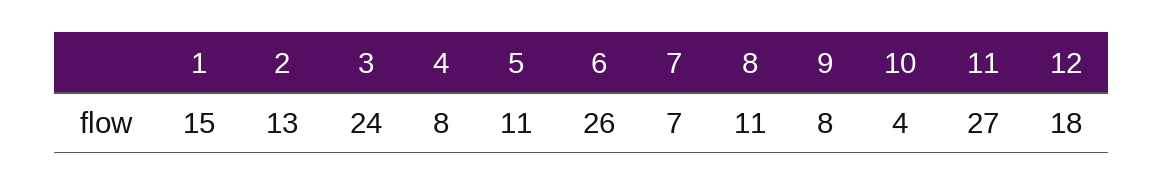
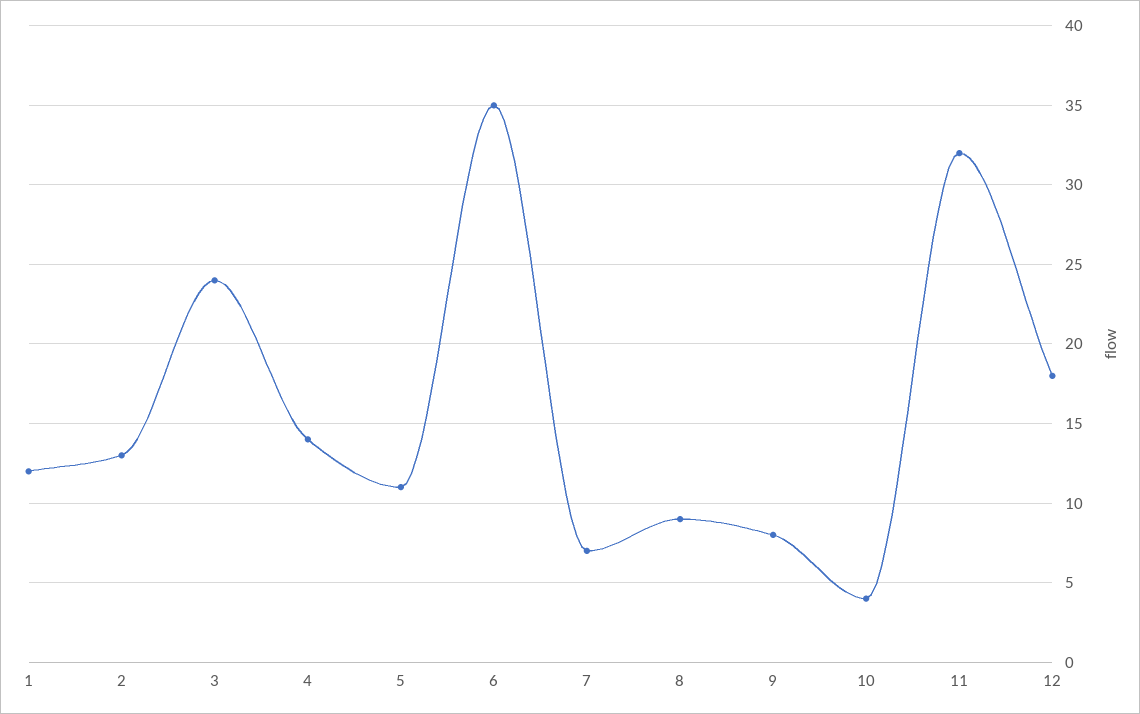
1: 15 -> 12
4: 8 -> 14
6: 26 -> 35
8: 11 -> 9
11: 27 -> 32

